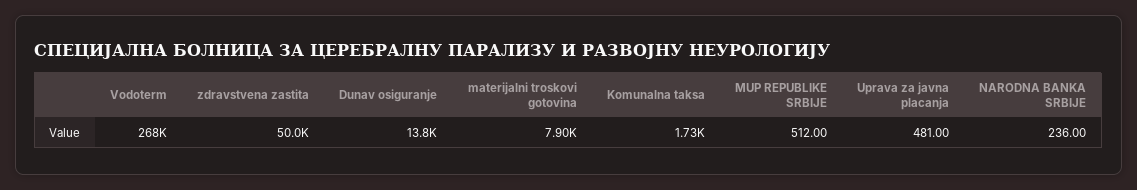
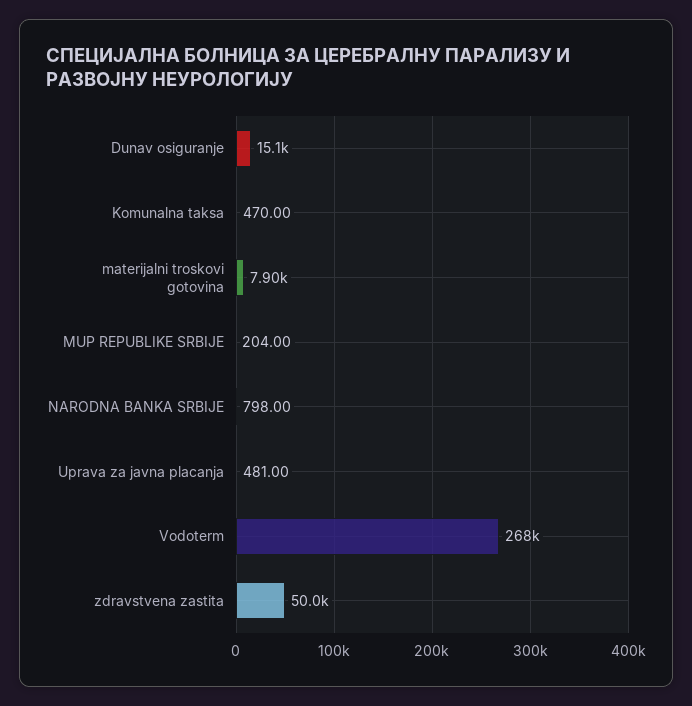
Dunav osiguranje: 13800 -> 15100
Komunalna taksa: 1730 -> 470
MUP REPUBLIKE SRBIJE: 512 -> 204
NARODNA BANKA SRBIJE: 236 -> 798

